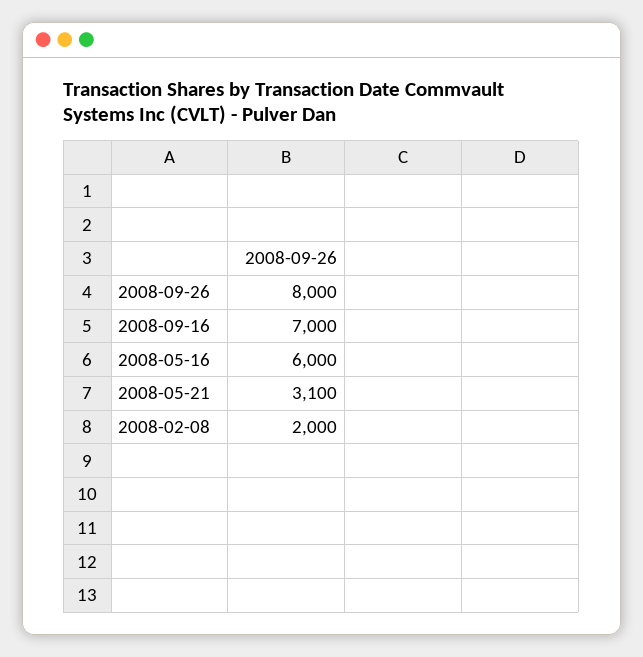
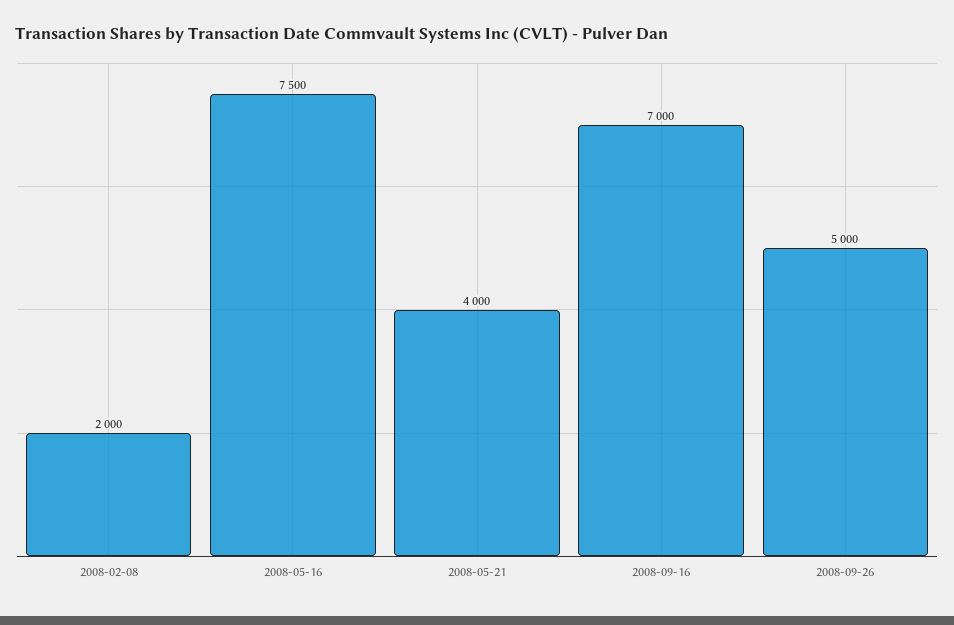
2008-09-26: 8000 -> 5000
2008-05-16: 6000 -> 7500
2008-05-21: 3100 -> 4000

